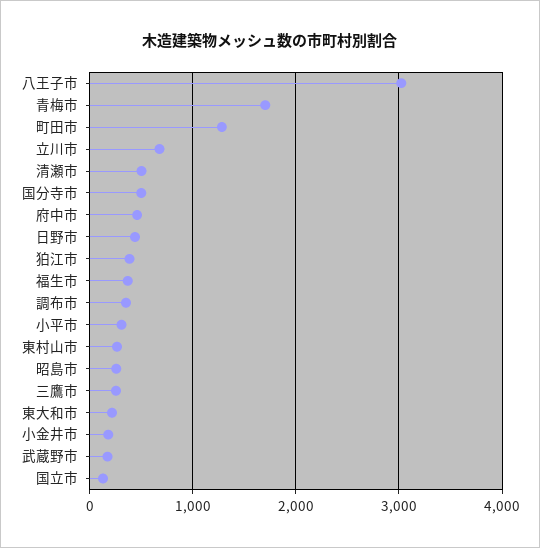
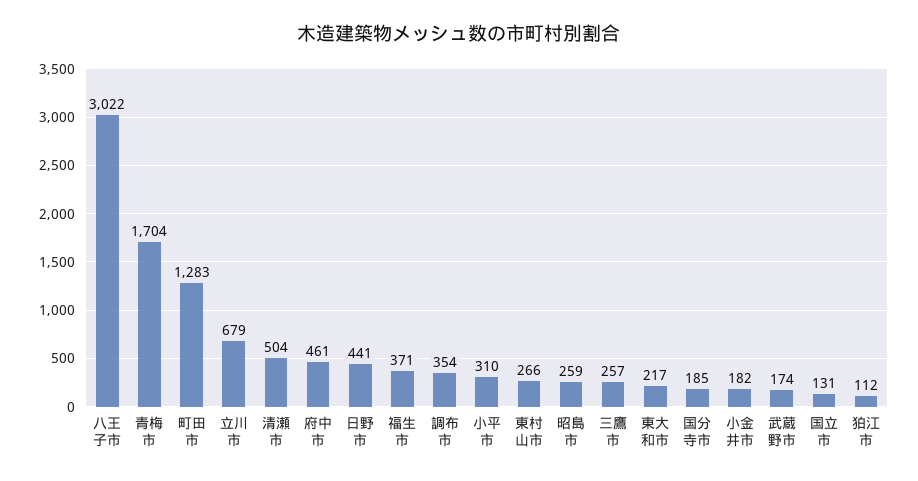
国分寺市: 500 -> 185
狛江市: 400 -> 112

